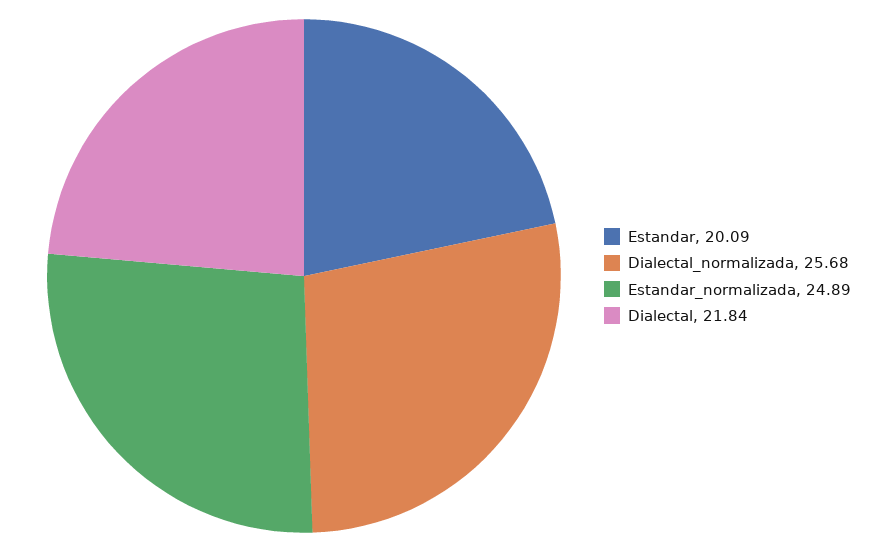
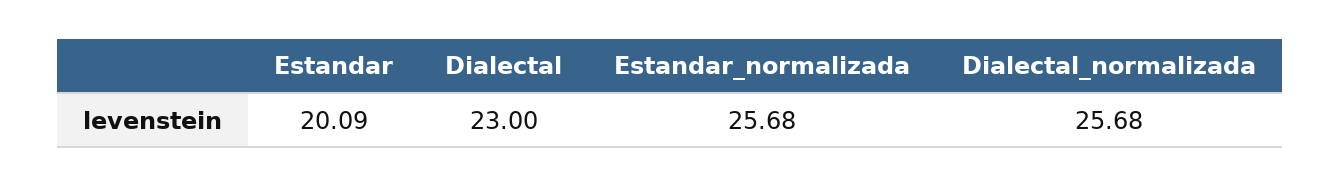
Estandar_normalizada: 24.89 -> 25.68
Dialectal: 21.84 -> 23

